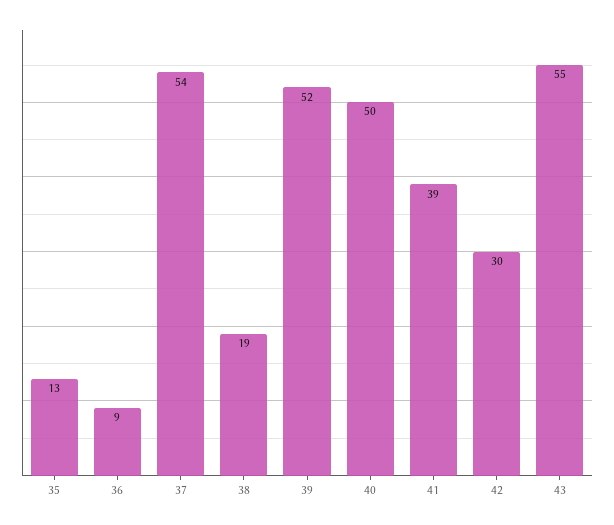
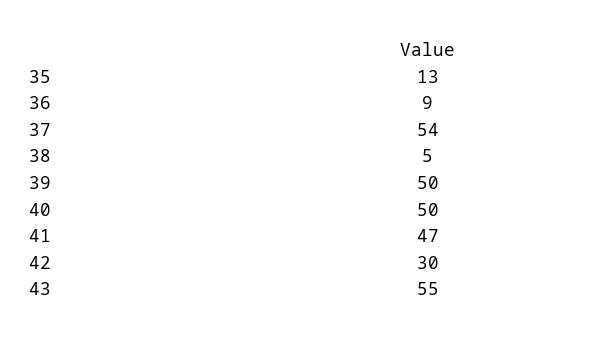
38: 19 -> 5
39: 52 -> 50
41: 39 -> 47

